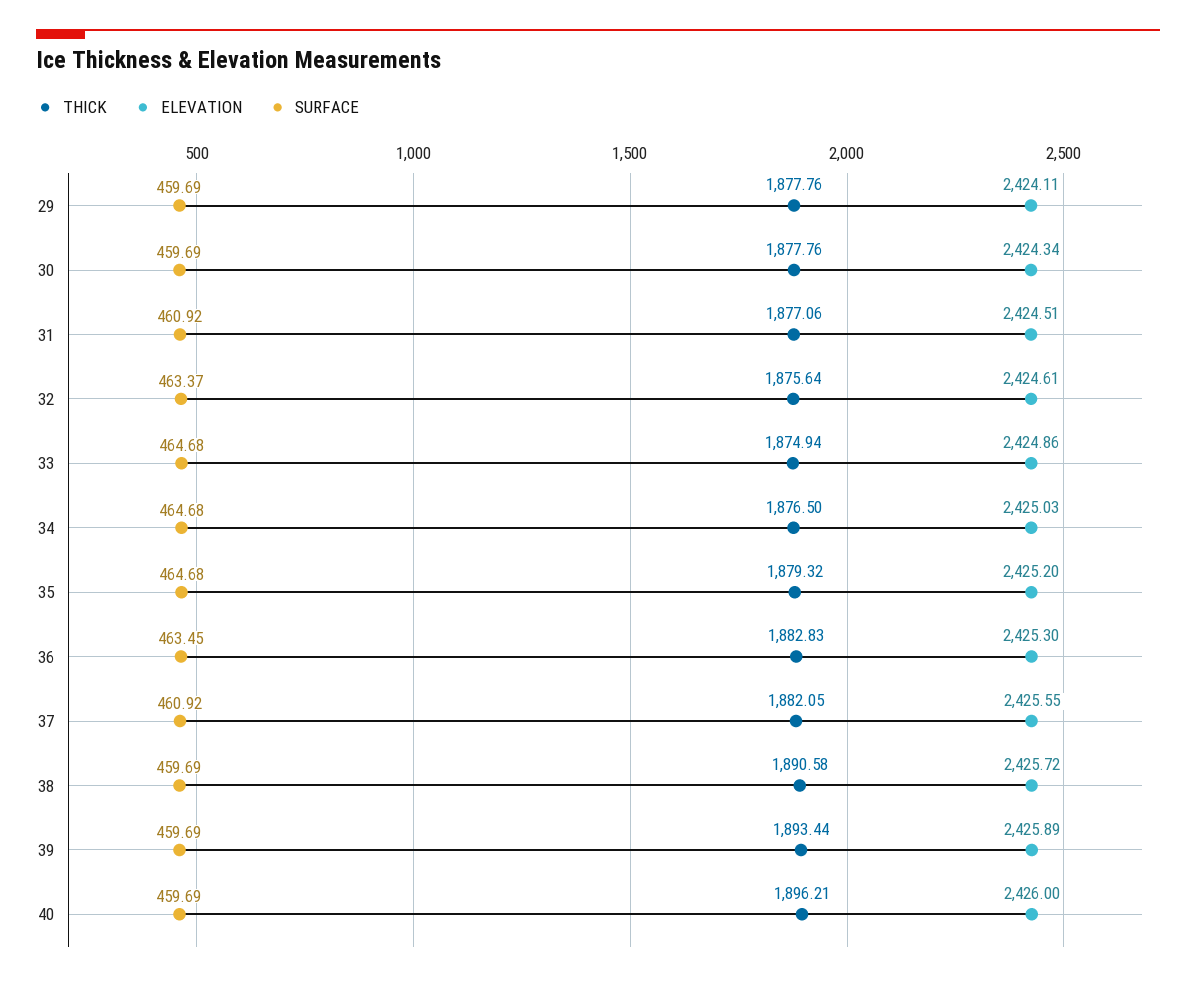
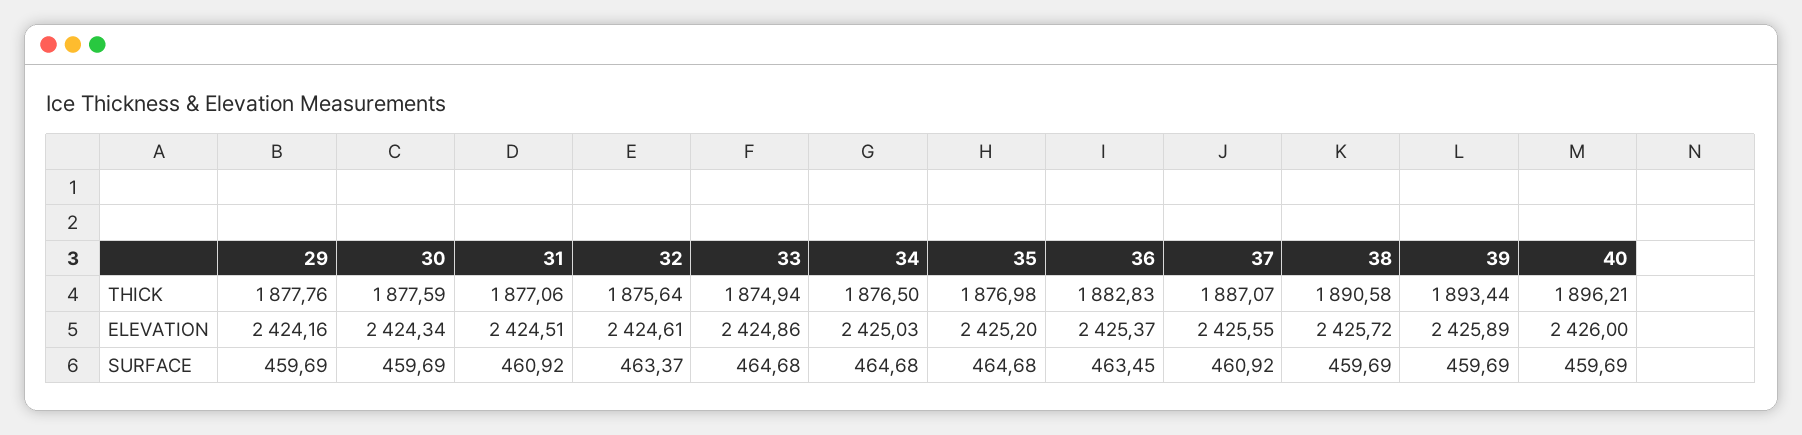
ELEVATION, 29: 2424.11 -> 2424.16
THICK, 30: 1877.76 -> 1877.59
THICK, 35: 1879.32 -> 1876.98
ELEVATION, 36: 2425.3 -> 2425.37
THICK, 37: 1882.05 -> 1887.07

